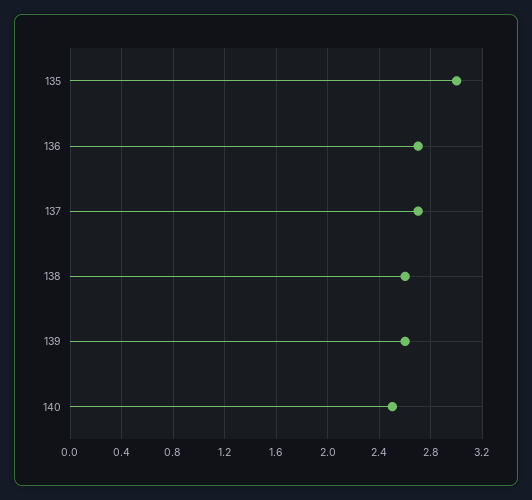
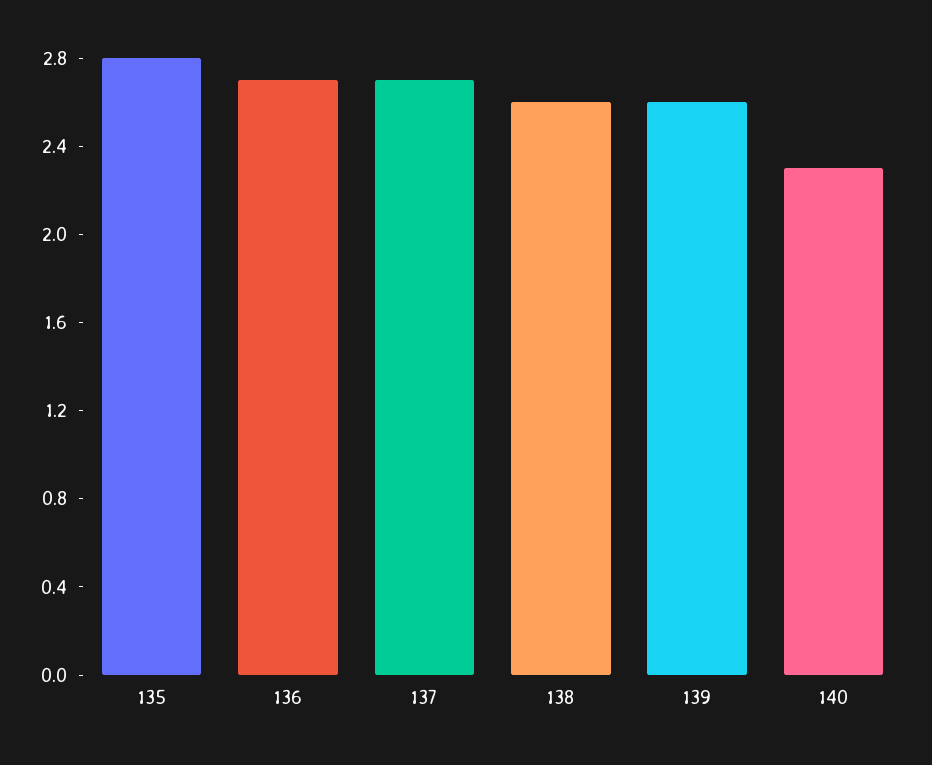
135: 3 -> 2.8
140: 2.5 -> 2.3

